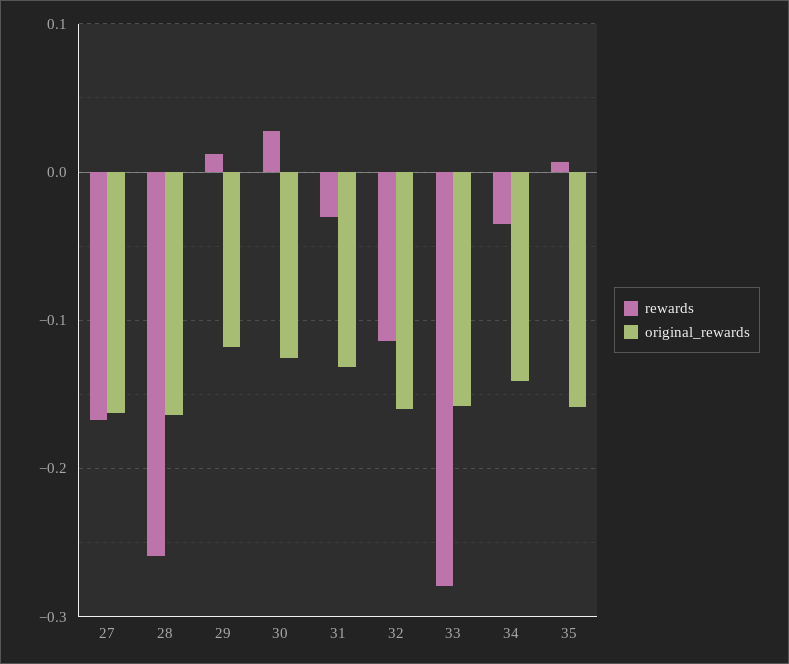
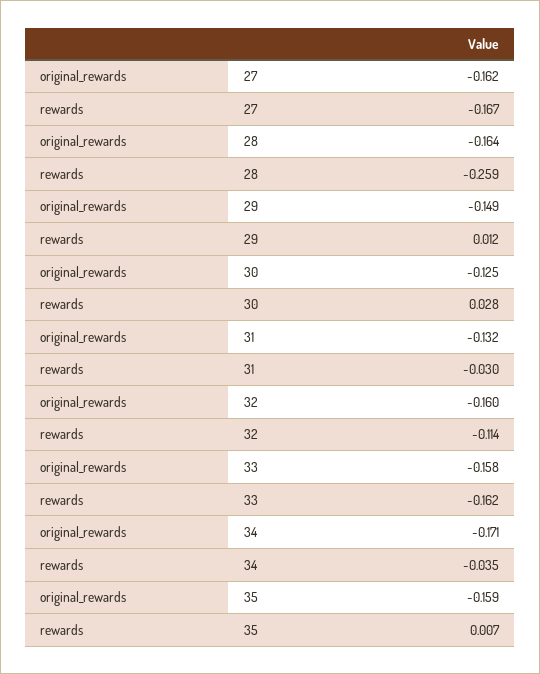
original_rewards, 29: -0.12 -> -0.149
rewards, 33: -0.28 -> -0.162
original_rewards, 34: -0.14 -> -0.171

